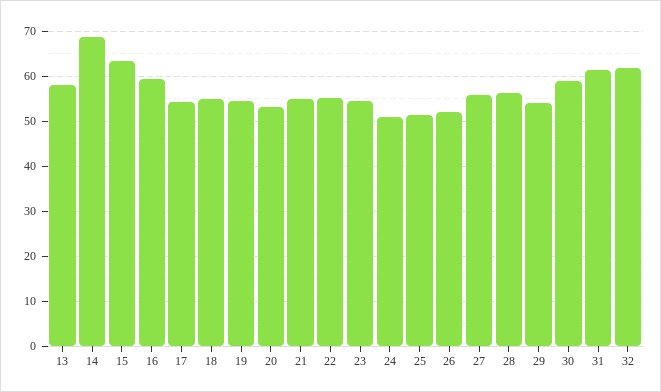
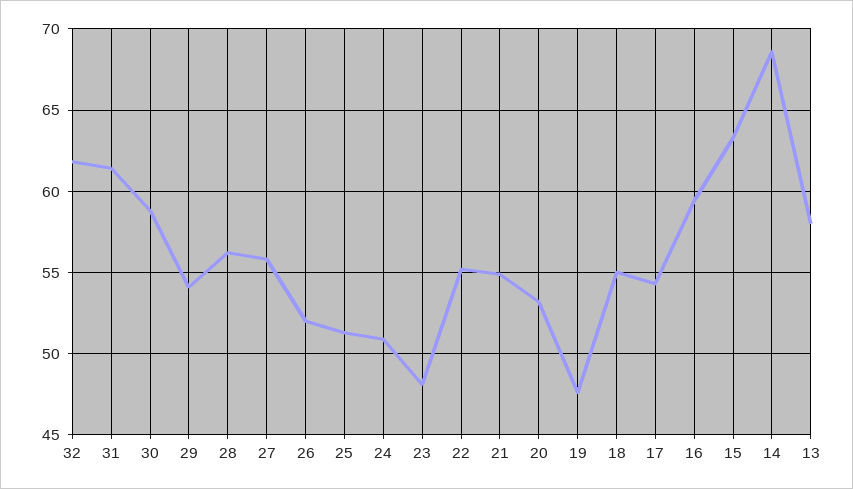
19: 54 -> 47.5
23: 54 -> 48

